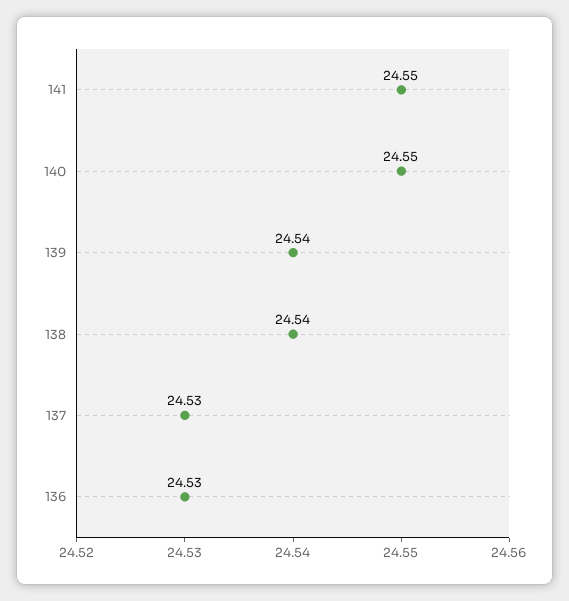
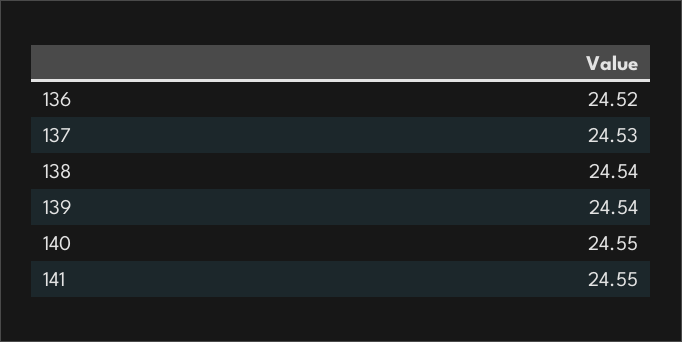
136: 24.53 -> 24.52

